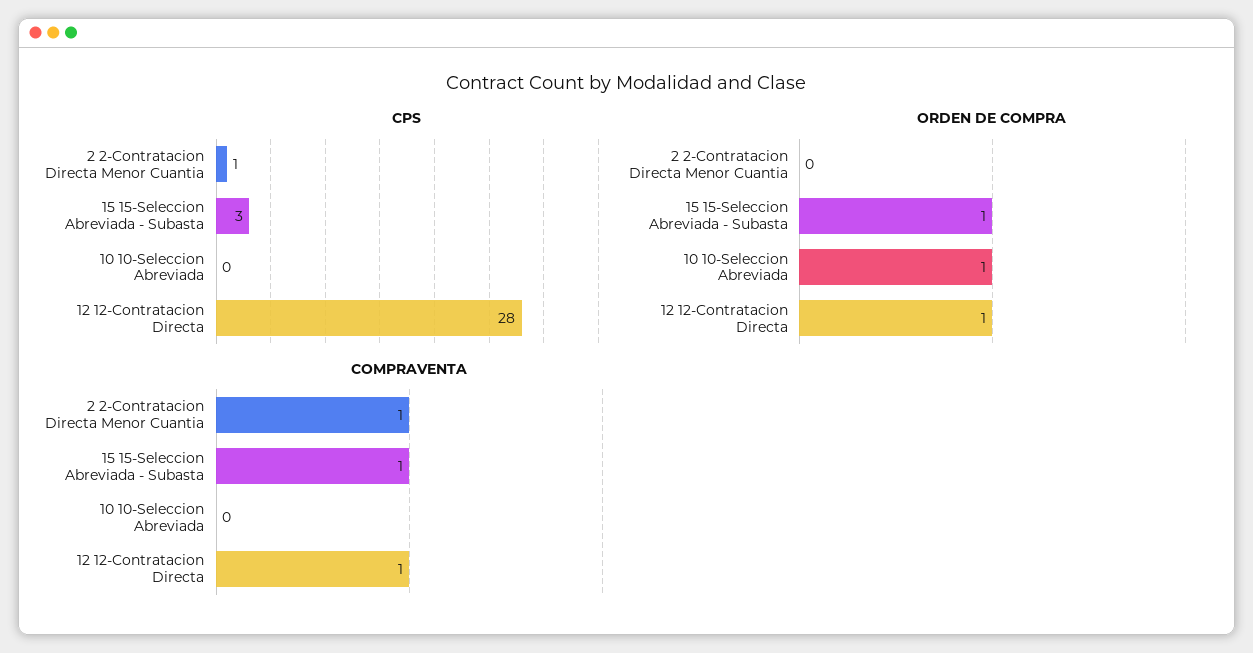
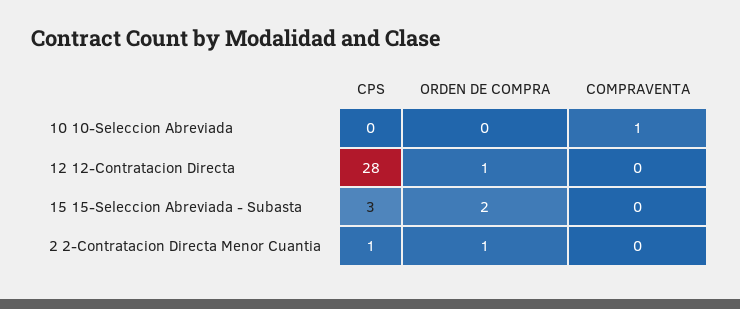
ORDEN DE COMPRA, 2 2-Contratacion Directa Menor Cuantia: 0 -> 1
ORDEN DE COMPRA, 15 15-Seleccion Abreviada - Subasta: 1 -> 2
ORDEN DE COMPRA, 10 10-Seleccion Abreviada: 1 -> 0
COMPRAVENTA, 2 2-Contratacion Directa Menor Cuantia: 1 -> 0
COMPRAVENTA, 15 15-Seleccion Abreviada - Subasta: 1 -> 0
COMPRAVENTA, 10 10-Seleccion Abreviada: 0 -> 1
COMPRAVENTA, 12 12-Contratacion Directa: 1 -> 0

